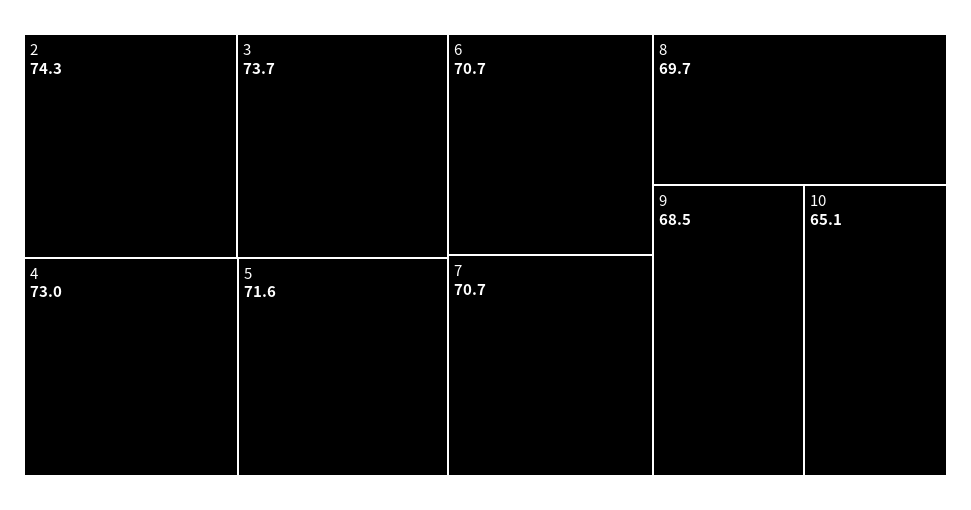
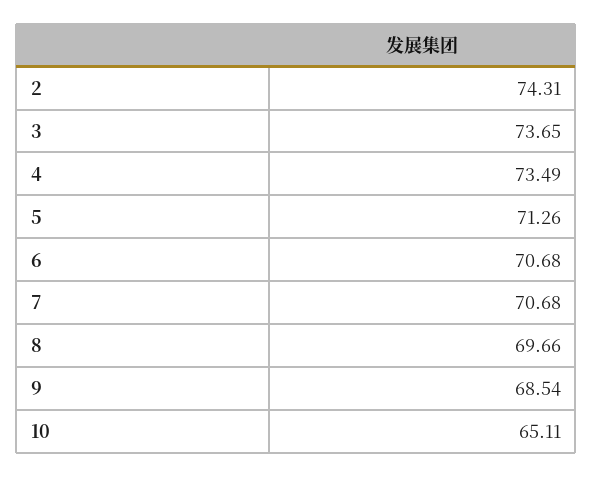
4: 73 -> 73.49
5: 71.6 -> 71.26

